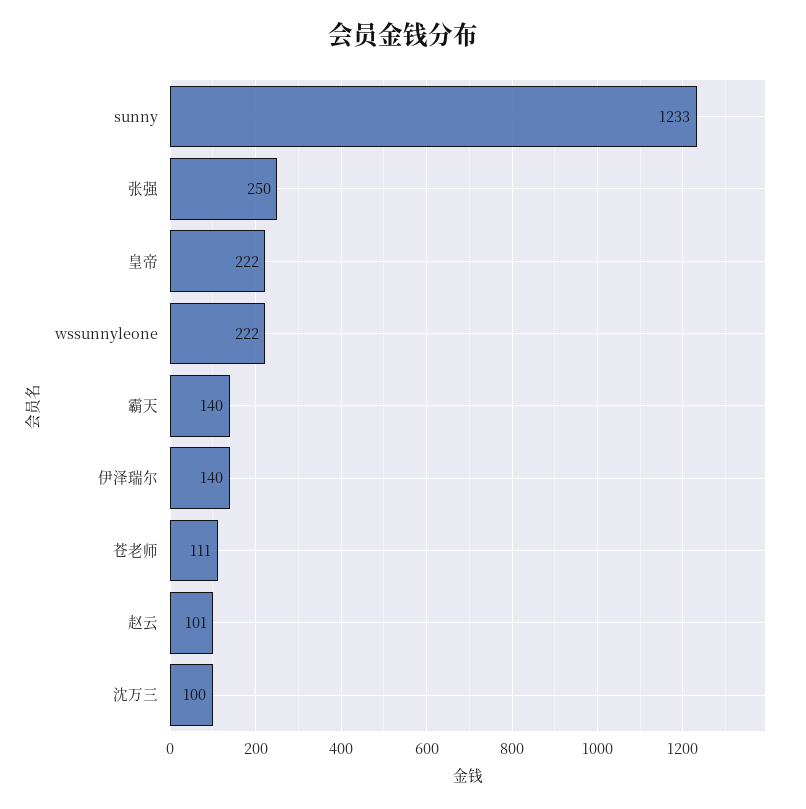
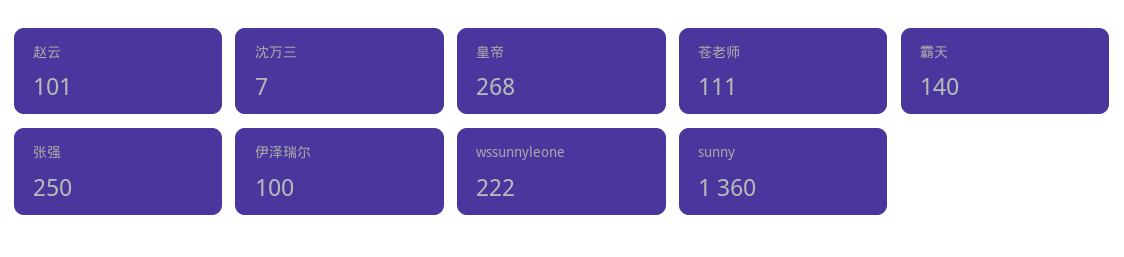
sunny: 1233 -> 1360
皇帝: 222 -> 268
伊泽瑞尔: 140 -> 100
沈万三: 100 -> 7

